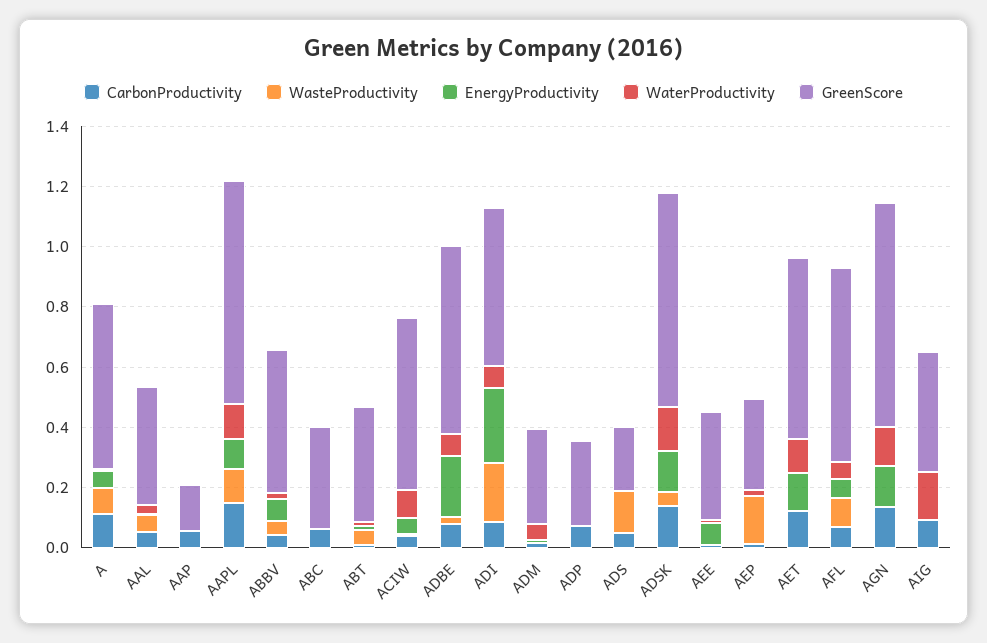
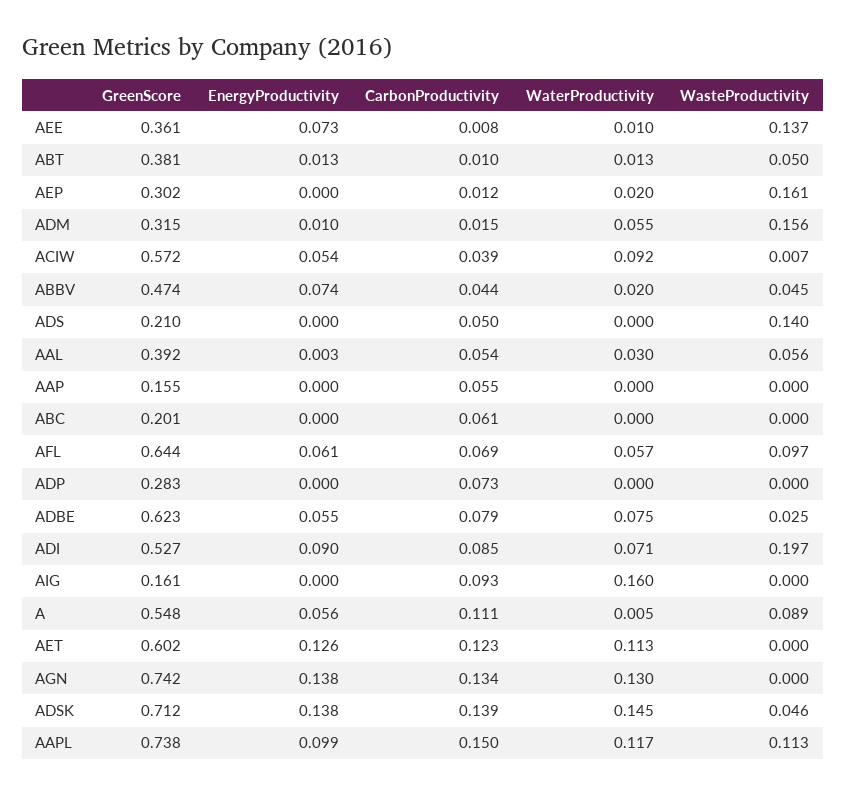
GreenScore, ABC: 0.35 -> 0.201
EnergyProductivity, ADBE: 0.2 -> 0.055
EnergyProductivity, ADI: 0.25 -> 0.09
WasteProductivity, ADM: 0 -> 0.156
WasteProductivity, AEE: 0 -> 0.137
GreenScore, AIG: 0.4 -> 0.161

